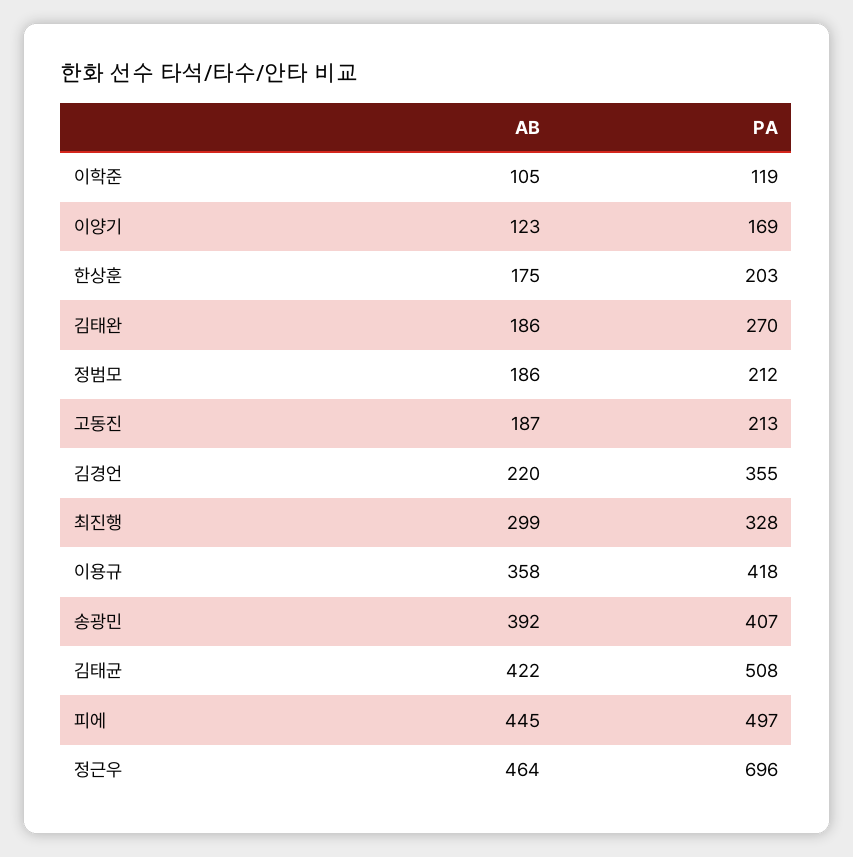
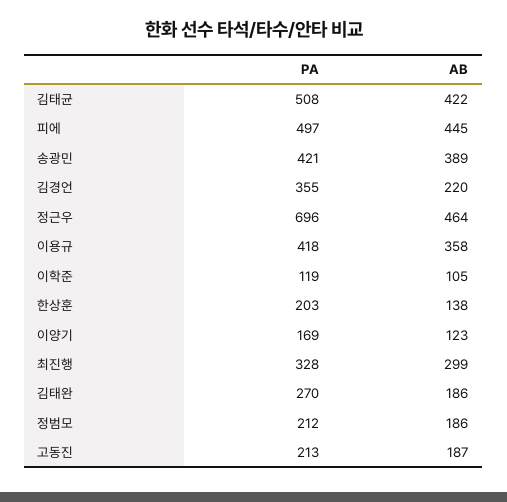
AB, 한상훈: 175 -> 138
AB, 송광민: 392 -> 389
PA, 송광민: 407 -> 421

